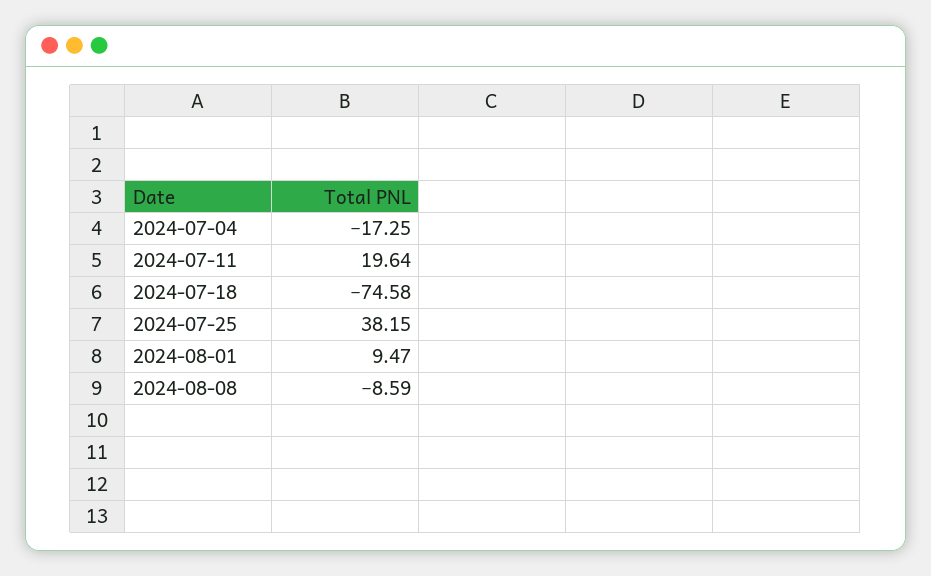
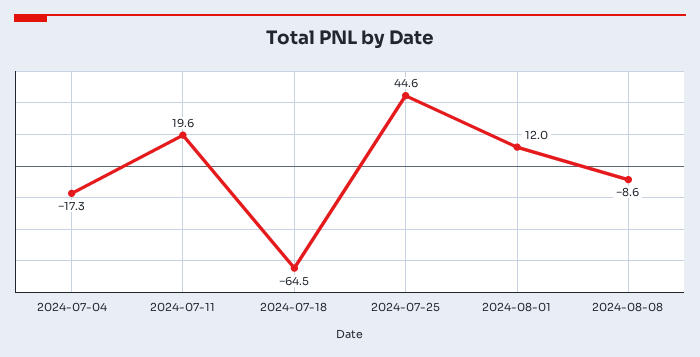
2024-07-18: -74.58 -> -64.5
2024-07-25: 38.15 -> 44.6
2024-08-01: 9.47 -> 12

